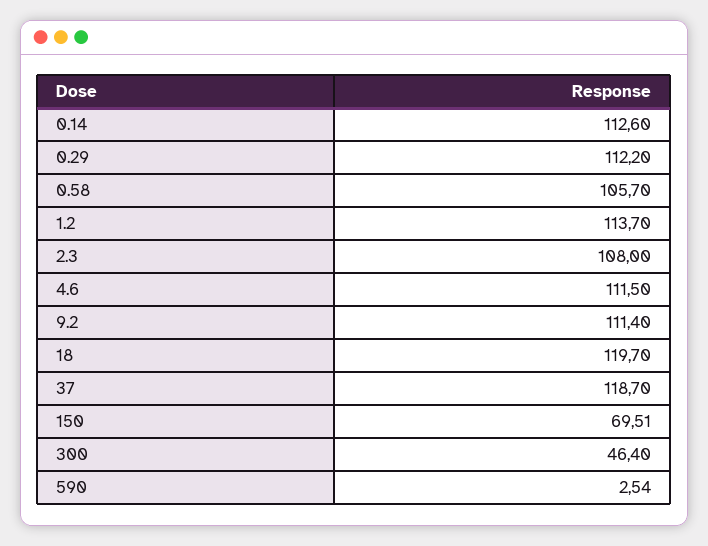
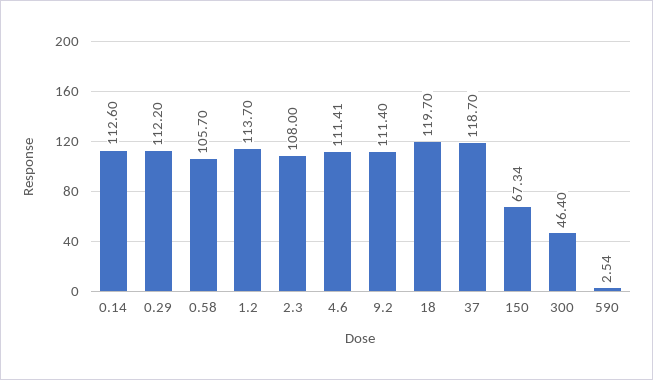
4.6: 111.5 -> 111.41
150: 69.51 -> 67.34

